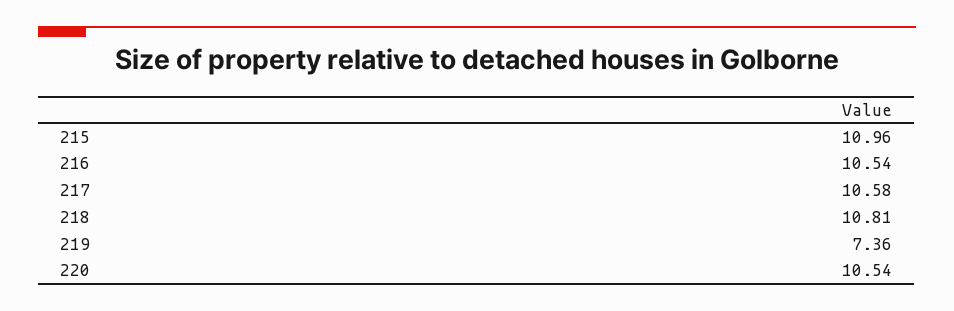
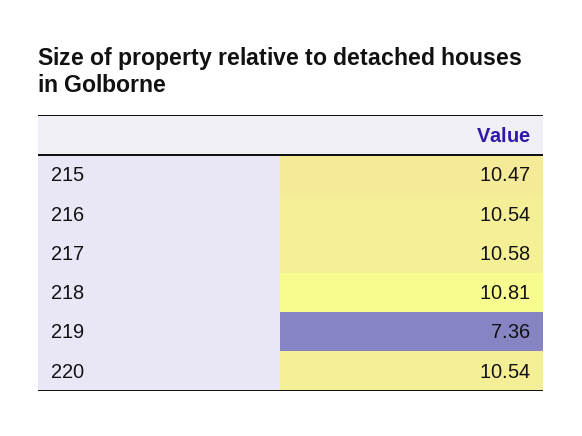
215: 10.96 -> 10.47

